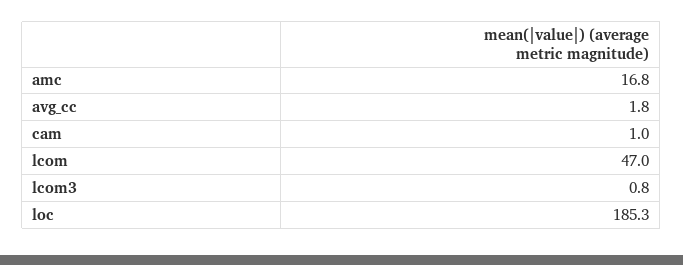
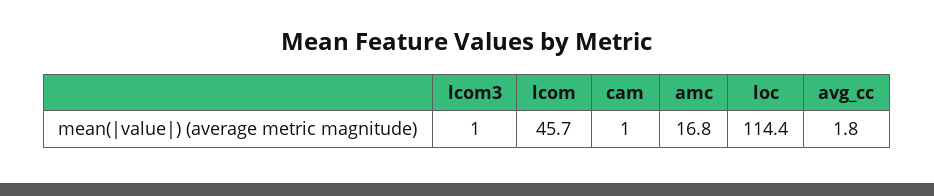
lcom: 47 -> 45.7
lcom3: 0.8 -> 1
loc: 185.3 -> 114.4

